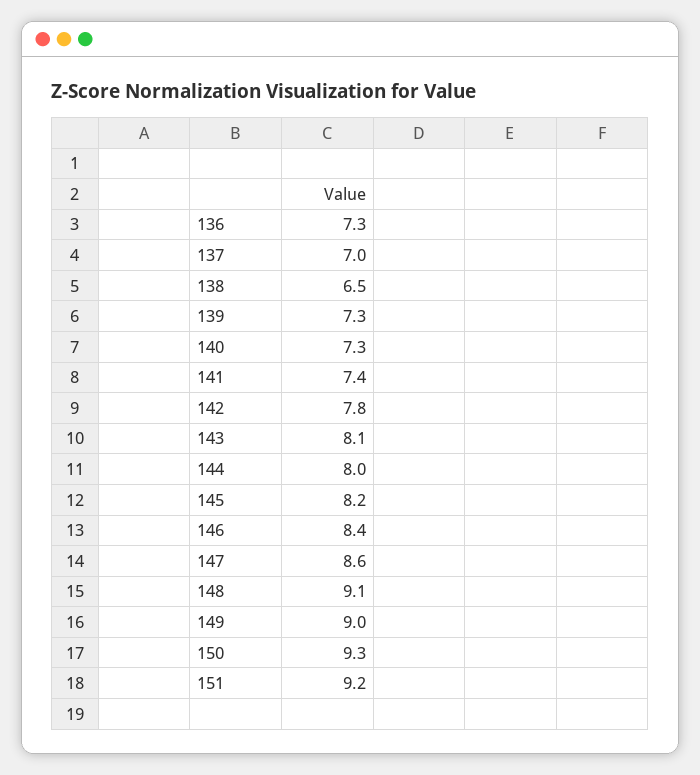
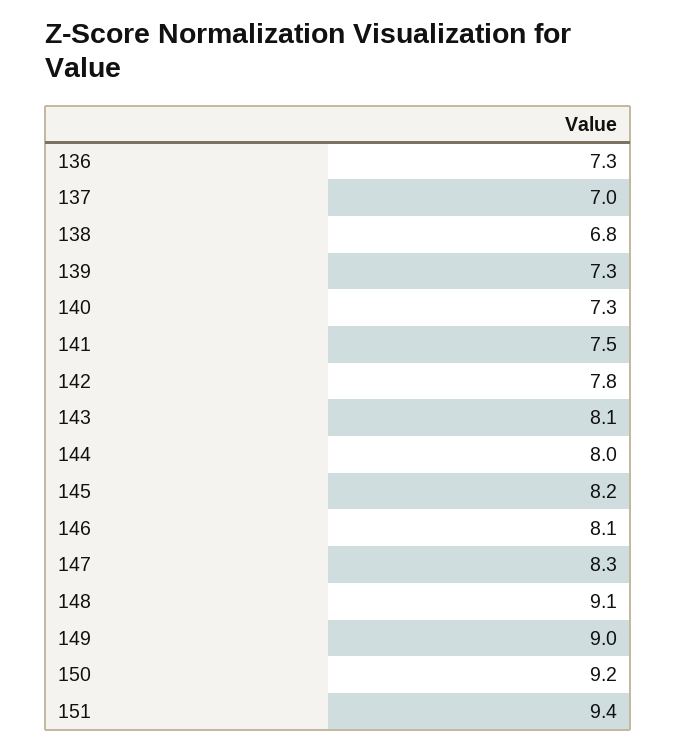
138: 6.5 -> 6.8
141: 7.4 -> 7.5
146: 8.4 -> 8.1
147: 8.6 -> 8.3
150: 9.3 -> 9.2
151: 9.2 -> 9.4

